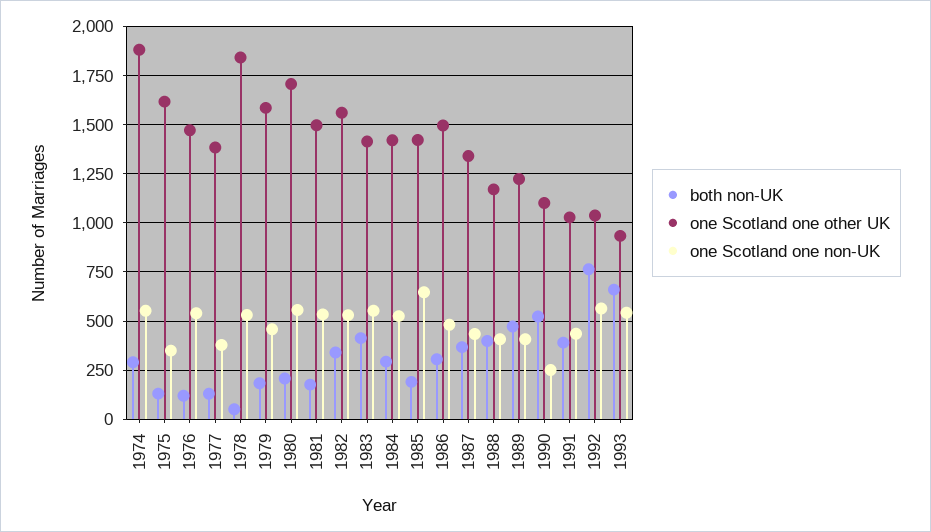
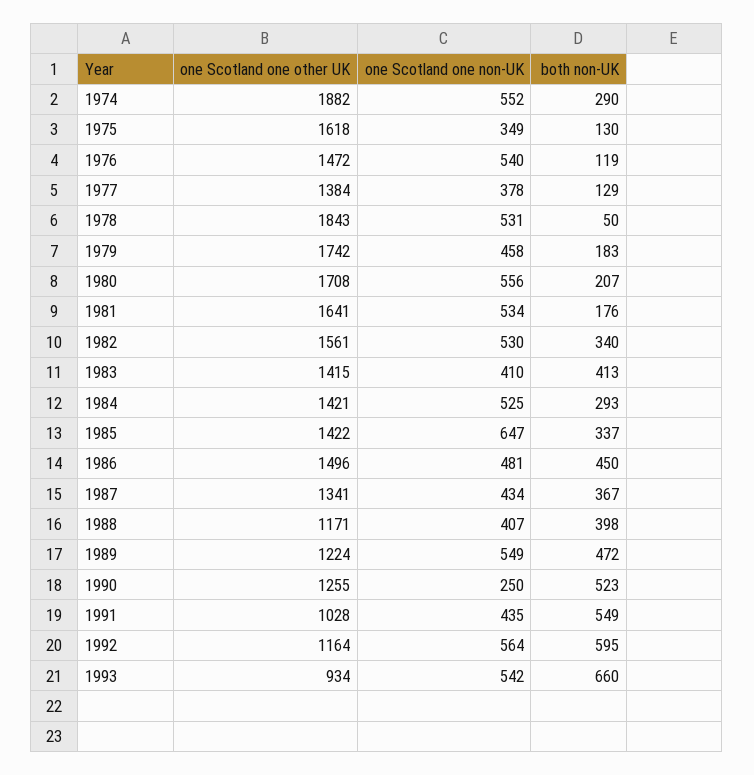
one Scotland one other UK, 1979: 1600 -> 1742
one Scotland one other UK, 1981: 1500 -> 1641
one Scotland one non-UK, 1983: 550 -> 410
both non-UK, 1985: 200 -> 337
both non-UK, 1986: 300 -> 450
one Scotland one non-UK, 1989: 400 -> 549
one Scotland one other UK, 1990: 1100 -> 1255
both non-UK, 1991: 400 -> 549
both non-UK, 1992: 750 -> 595
one Scotland one other UK, 1992: 1050 -> 1164

